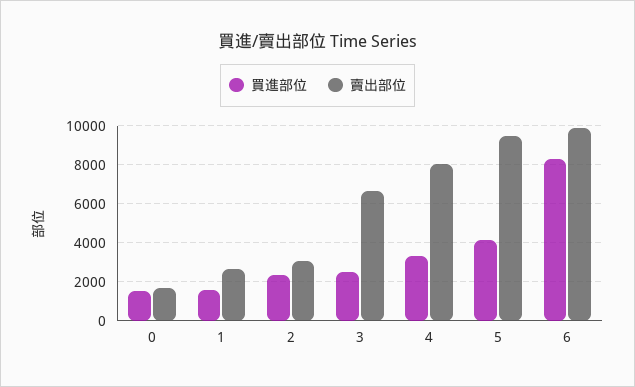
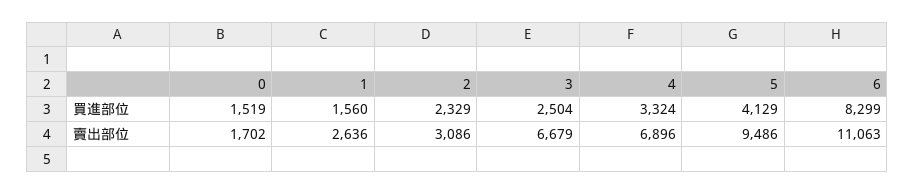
賣出部位, 4: 8000 -> 6896
賣出部位, 6: 10000 -> 11063

